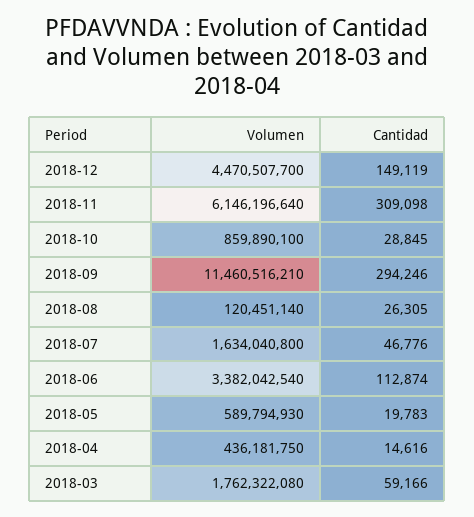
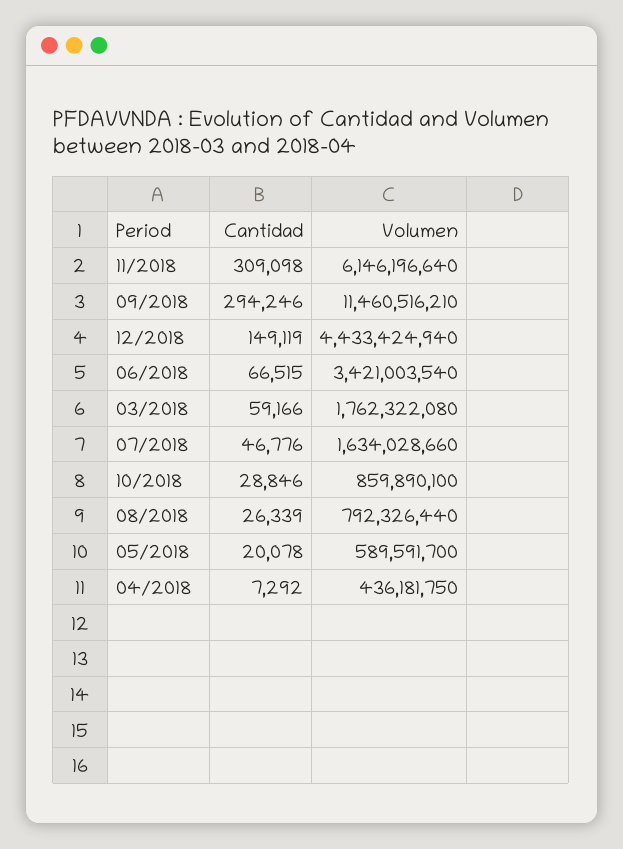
Volumen, 2018-12: 4470507700 -> 4433424940
Cantidad, 2018-10: 28845 -> 28846
Volumen, 2018-08: 120451140 -> 792326440
Cantidad, 2018-08: 26305 -> 26339
Volumen, 2018-07: 1634040800 -> 1634028660
Volumen, 2018-06: 3382042540 -> 3421003540
Cantidad, 2018-06: 112874 -> 66515
Volumen, 2018-05: 589794930 -> 589591700
Cantidad, 2018-05: 19783 -> 20078
Cantidad, 2018-04: 14616 -> 7292

